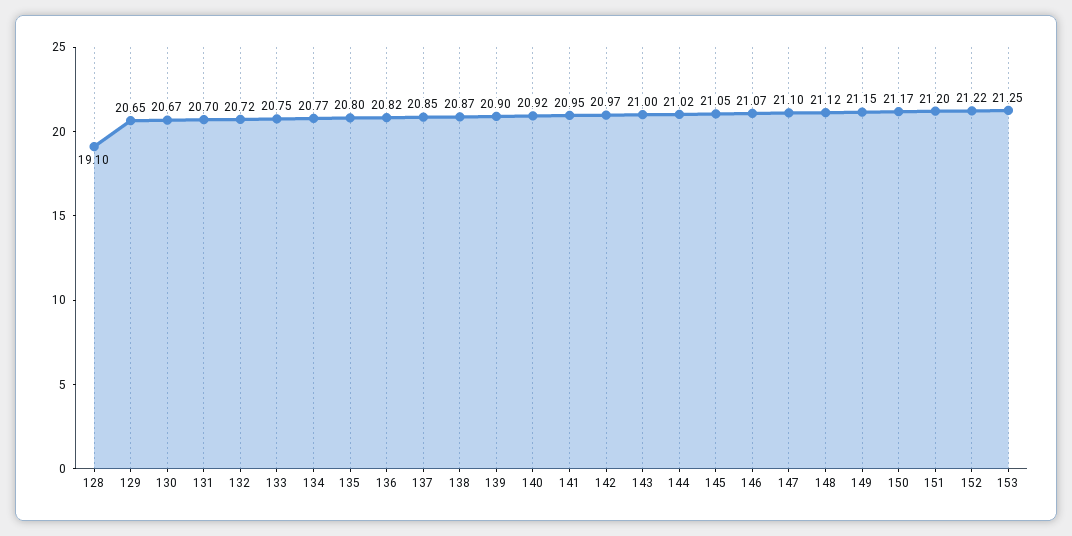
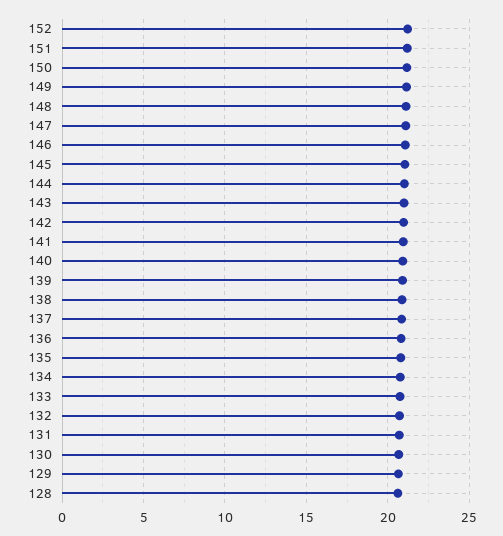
128: 19.1 -> 20.5
153: 21.25 -> none

